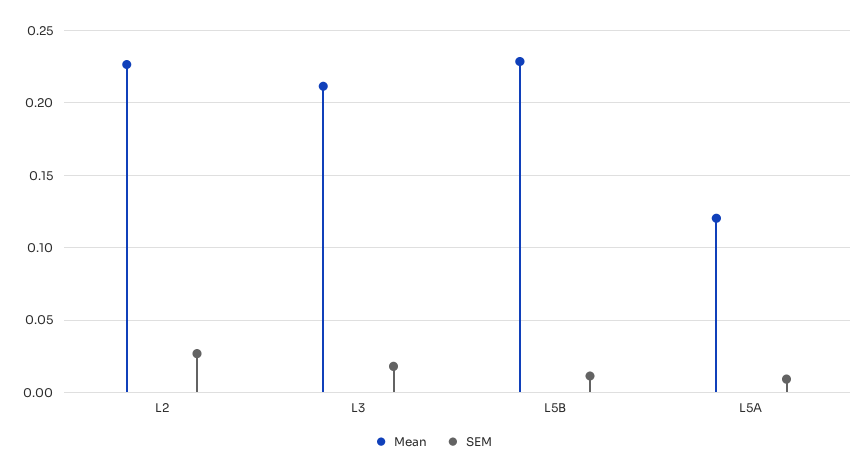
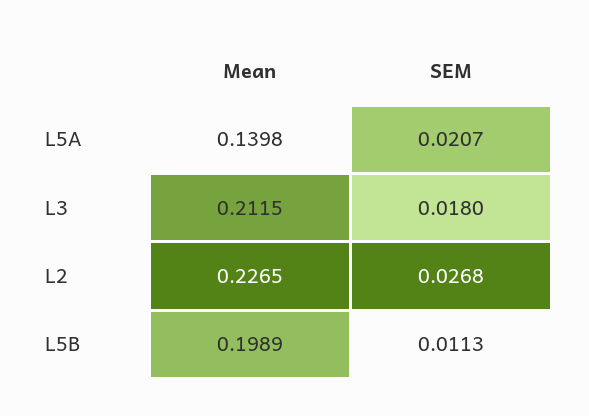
Mean, L5B: 0.23 -> 0.1989
Mean, L5A: 0.12 -> 0.1398
SEM, L5A: 0.01 -> 0.0207

